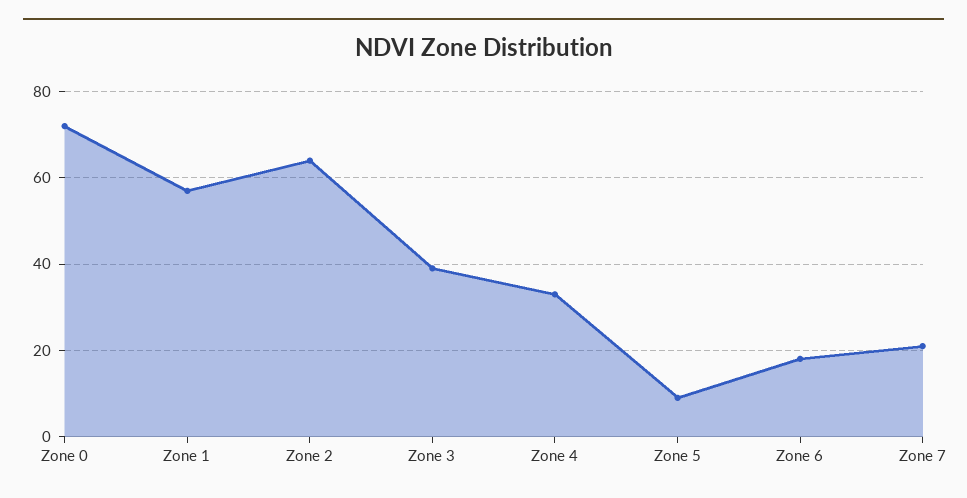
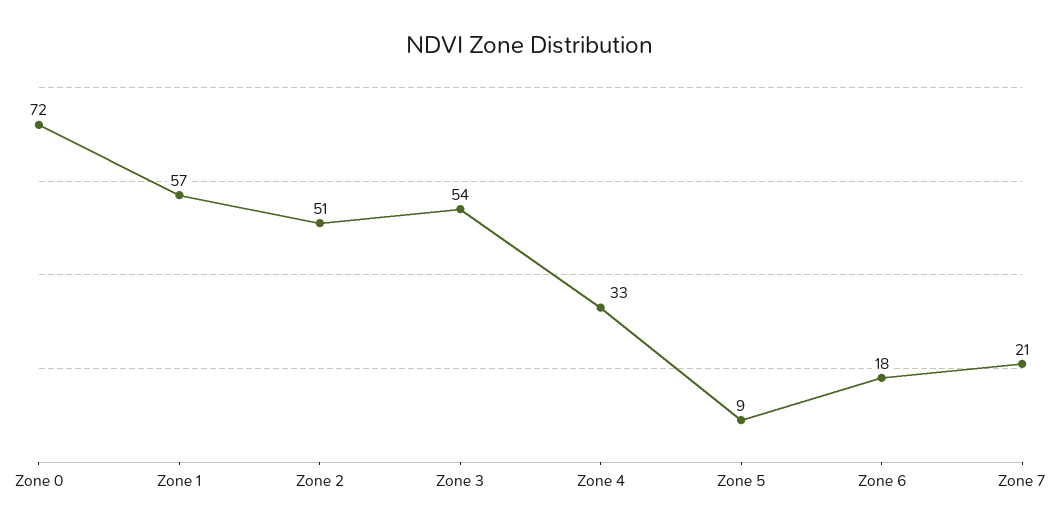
Zone 2: 65 -> 51
Zone 3: 40 -> 54

